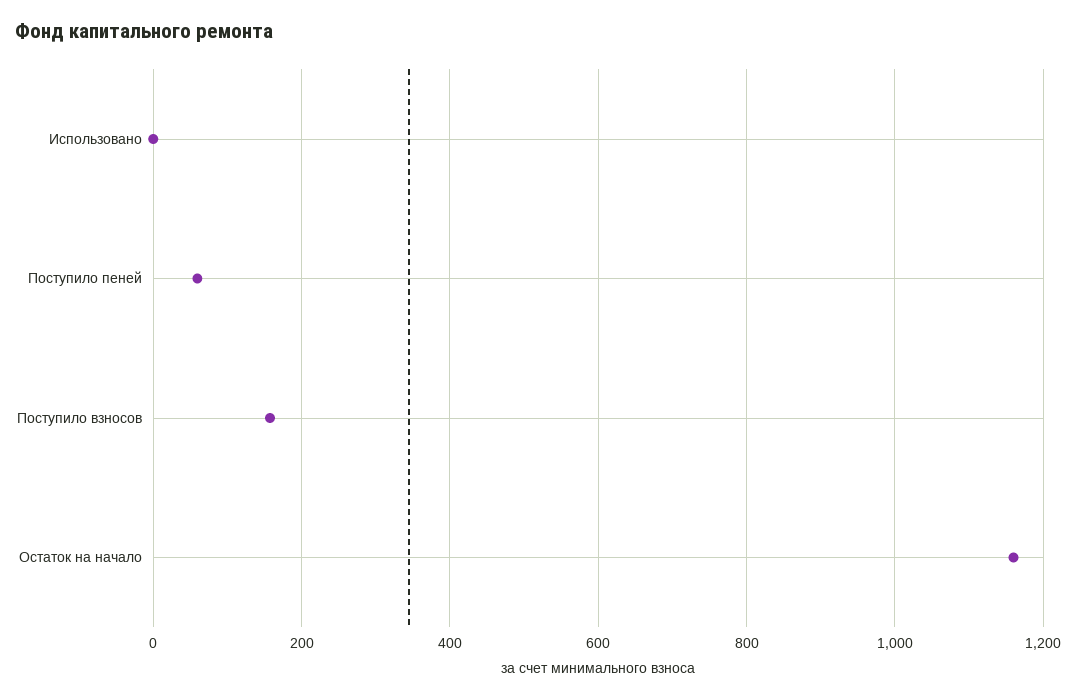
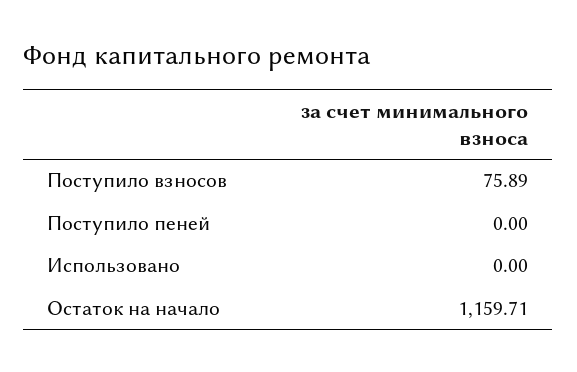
Поступило пеней: 60 -> 0
Поступило взносов: 160 -> 75.89

